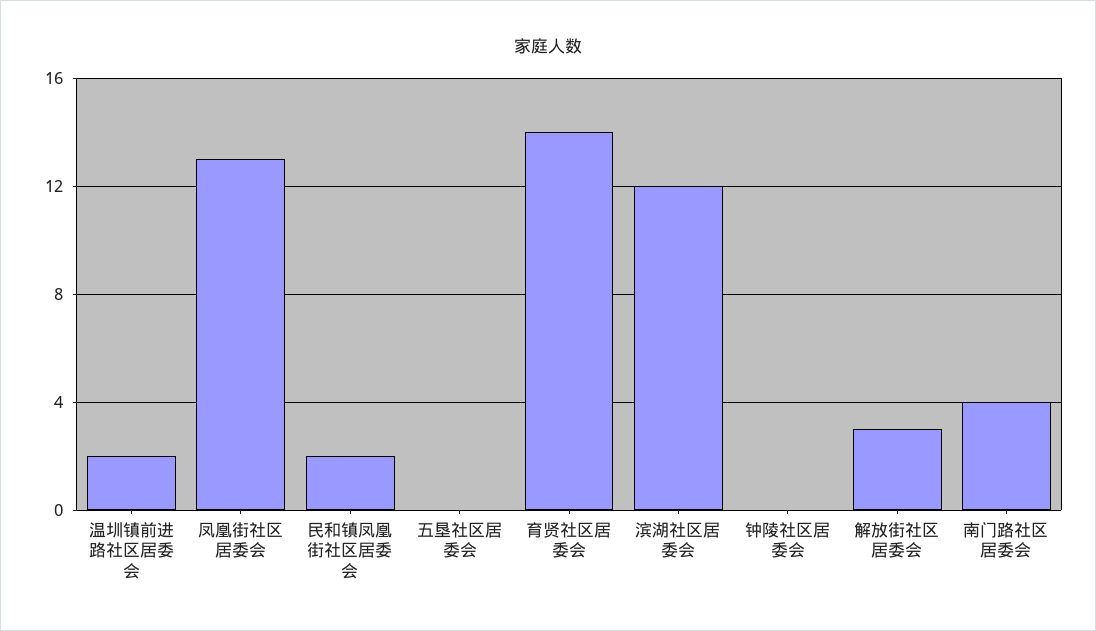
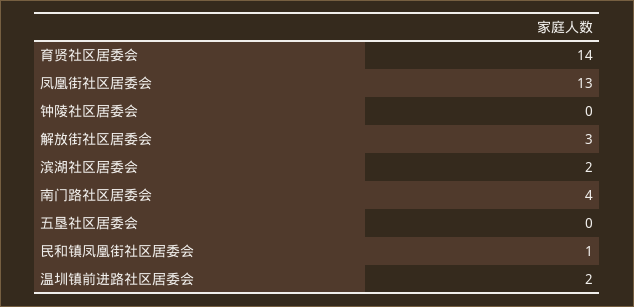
民和镇凤凰街社区居委会: 2 -> 1
滨湖社区居委会: 12 -> 2

